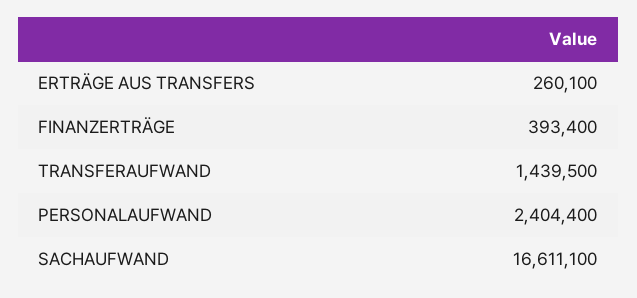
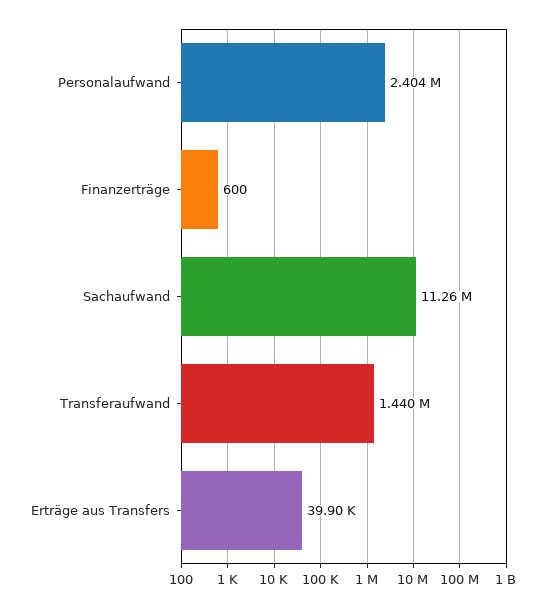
ERTRÄGE AUS TRANSFERS: 260100 -> 39900
FINANZERTRÄGE: 393400 -> 600
SACHAUFWAND: 16611100 -> 11260000

